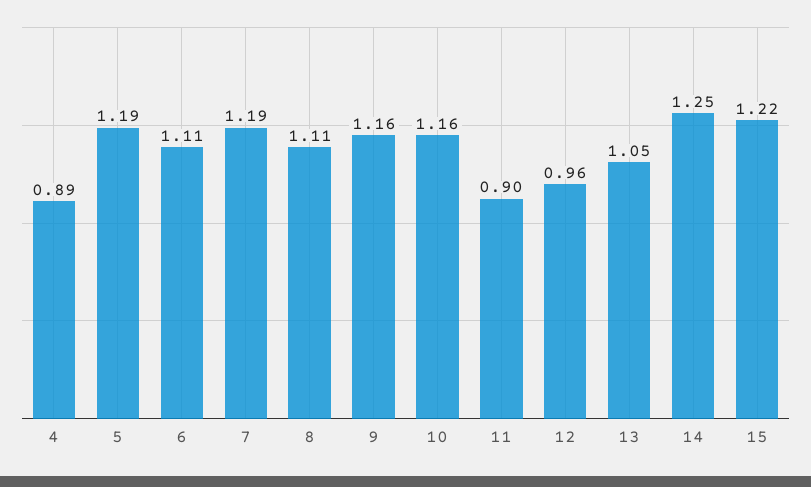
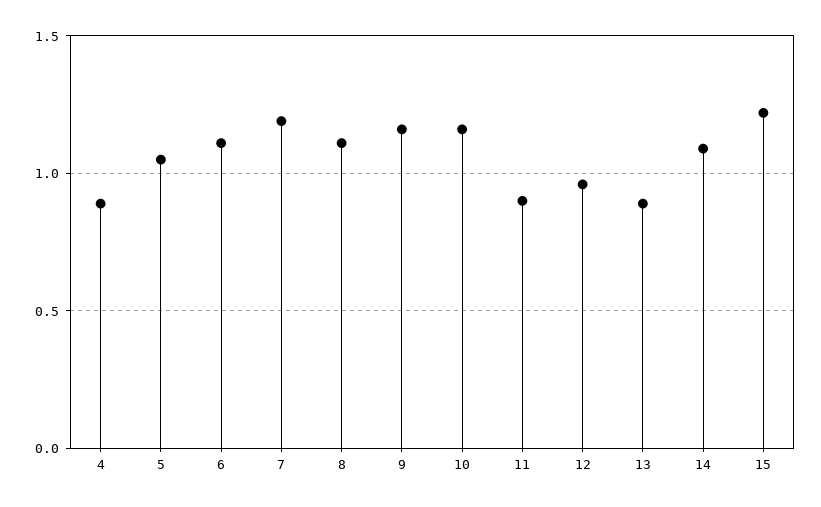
5: 1.19 -> 1.05
13: 1.05 -> 0.9
14: 1.25 -> 1.1

